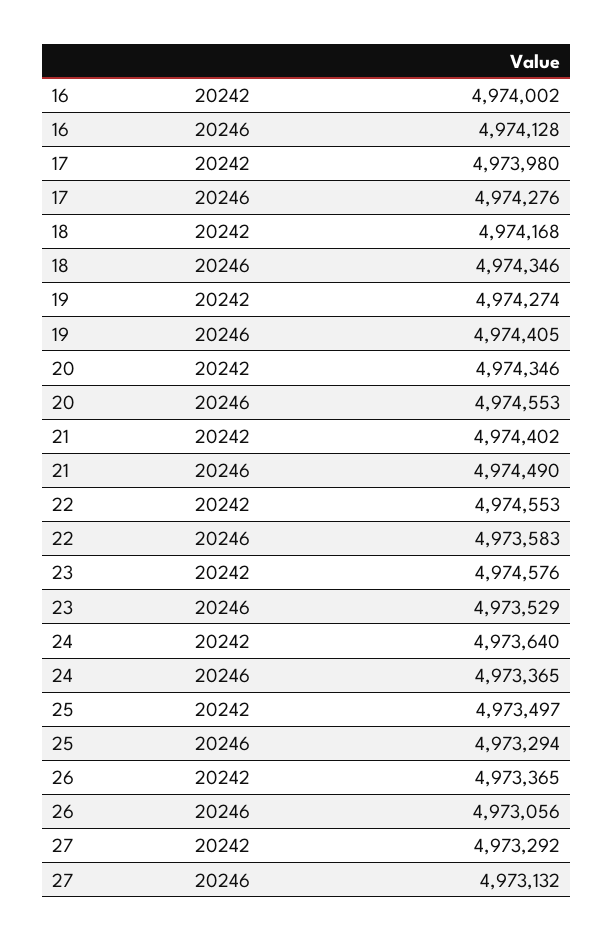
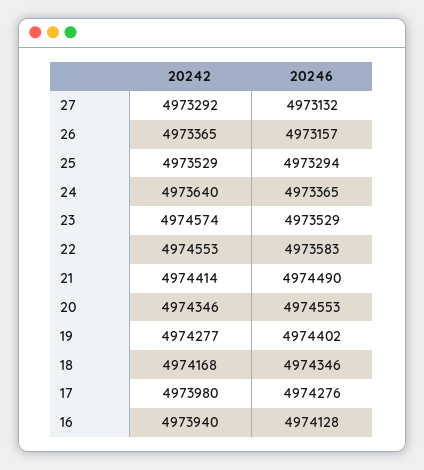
16, 20242: 4974002 -> 4973940
19, 20242: 4974274 -> 4974277
19, 20246: 4974405 -> 4974402
21, 20242: 4974402 -> 4974414
23, 20242: 4974576 -> 4974574
25, 20242: 4973497 -> 4973529
26, 20246: 4973056 -> 4973157

